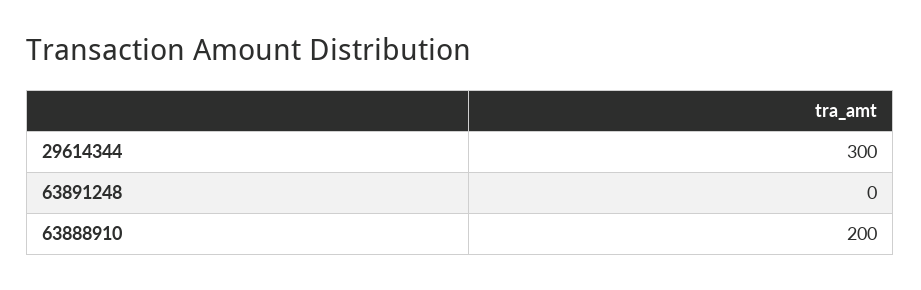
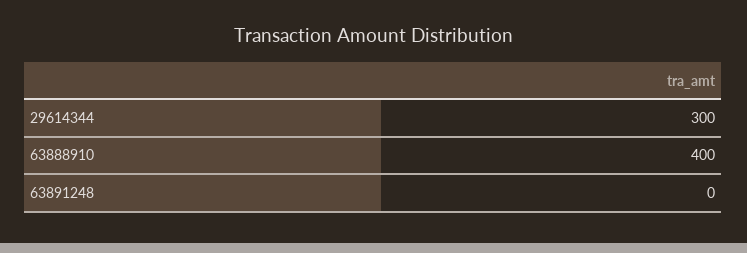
63888910: 200 -> 400

